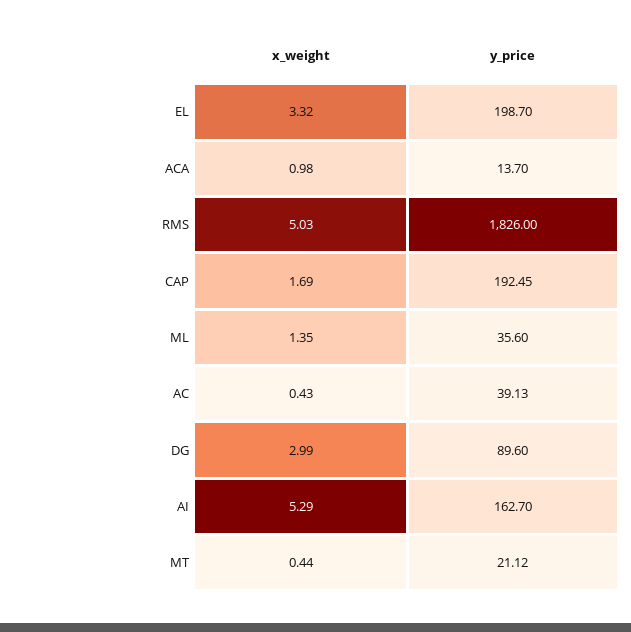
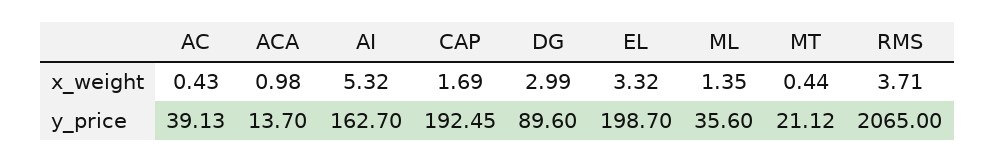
x_weight, RMS: 5.03 -> 3.71
y_price, RMS: 1826 -> 2065
x_weight, AI: 5.29 -> 5.32

